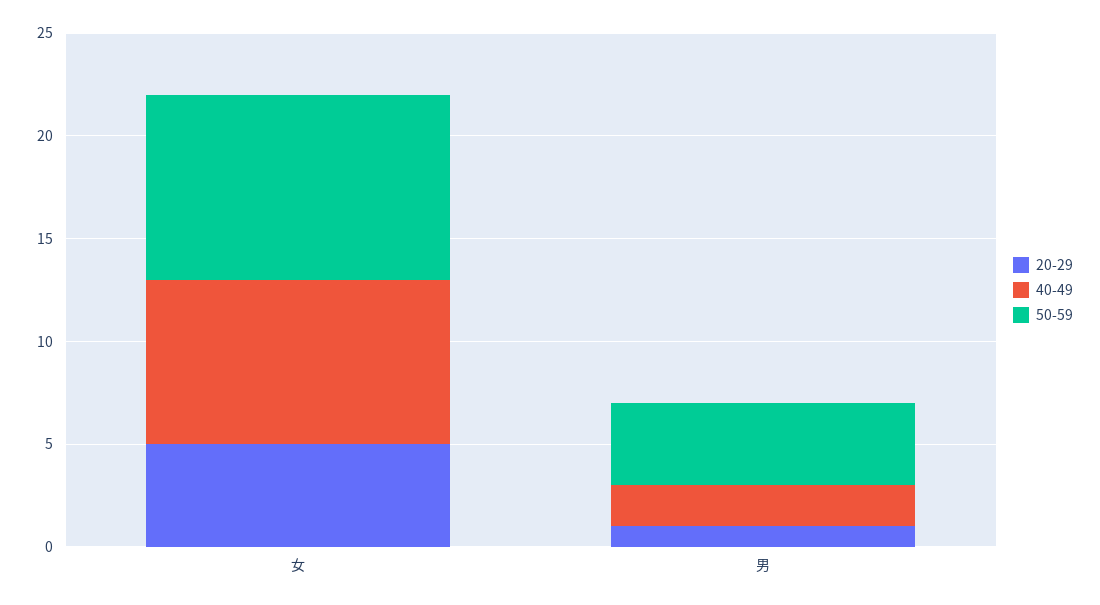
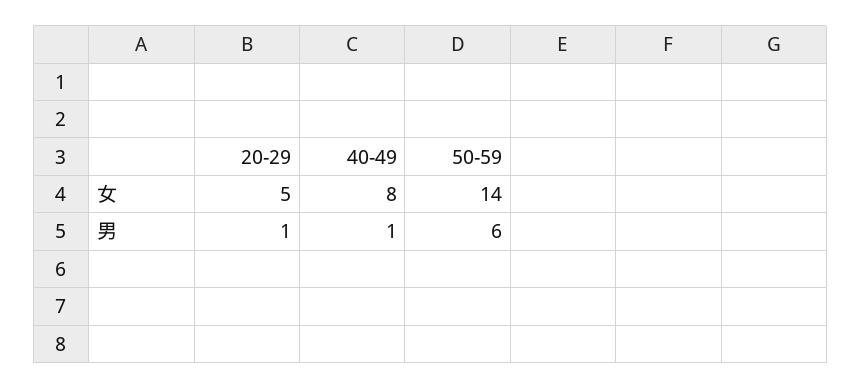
50-59, 女: 9 -> 14
40-49, 男: 2 -> 1
50-59, 男: 4 -> 6

